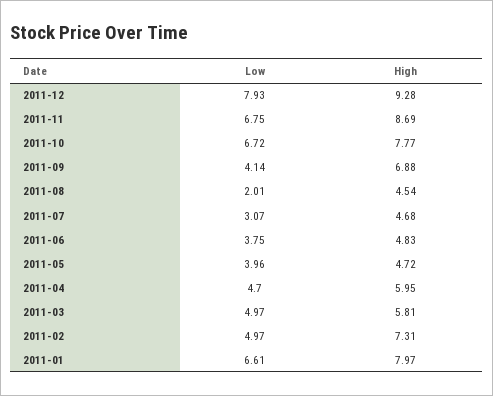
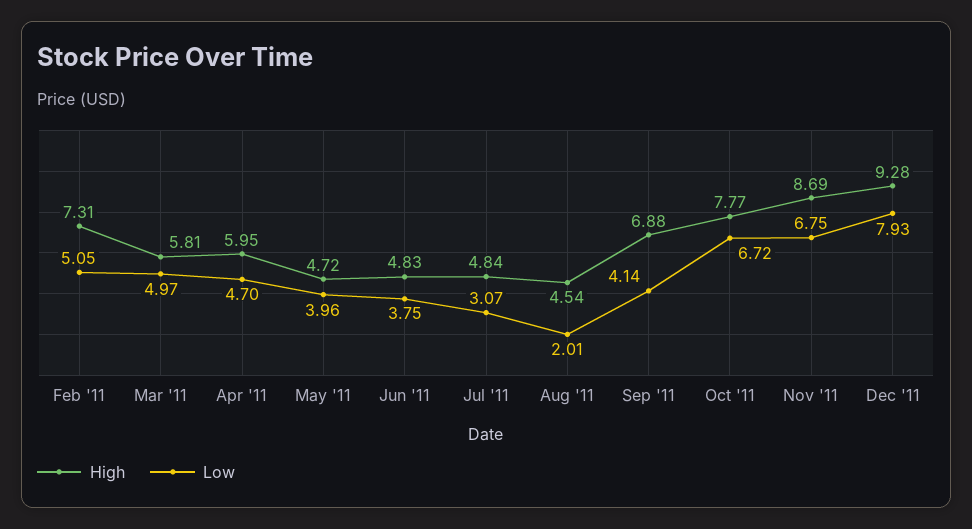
High, 2011-07: 4.68 -> 4.84
Low, 2011-02: 4.97 -> 5.05
Low, 2011-01: 6.61 -> none
High, 2011-01: 7.97 -> none

